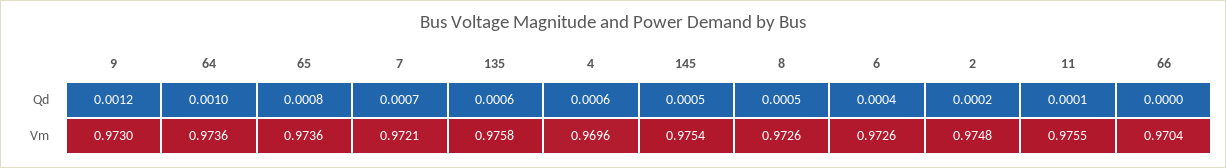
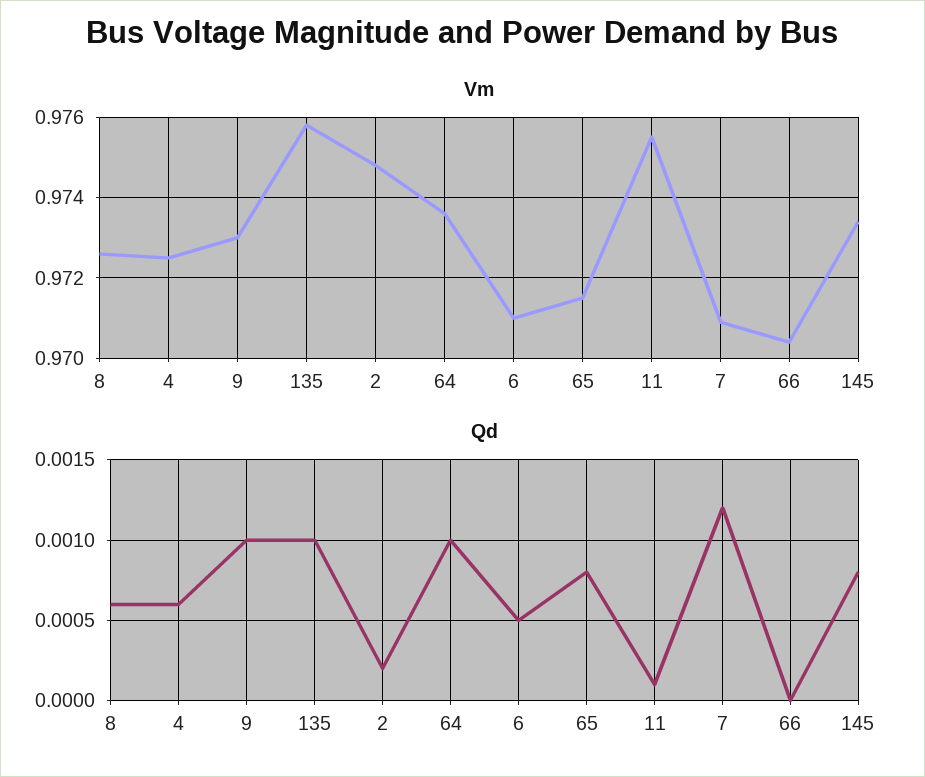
Qd, 9: 0.0012 -> 0.001
Qd, 7: 0.0007 -> 0.0012
Qd, 135: 0.0006 -> 0.001
Qd, 145: 0.0005 -> 0.0008
Qd, 8: 0.0005 -> 0.0006
Qd, 6: 0.0004 -> 0.0005
Vm, 65: 0.9736 -> 0.9715
Vm, 7: 0.9721 -> 0.971
Vm, 4: 0.9696 -> 0.9725
Vm, 145: 0.9754 -> 0.9735
Vm, 6: 0.9726 -> 0.971

